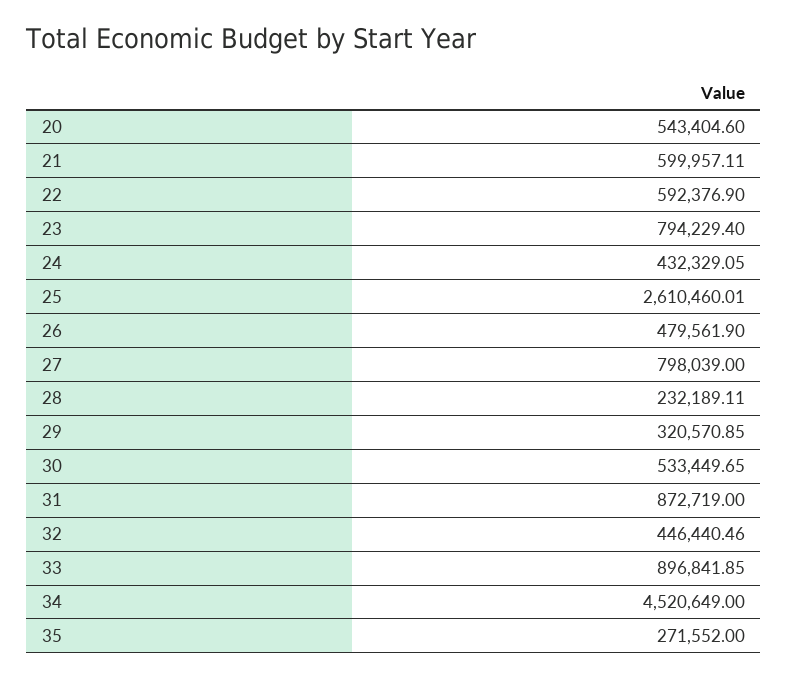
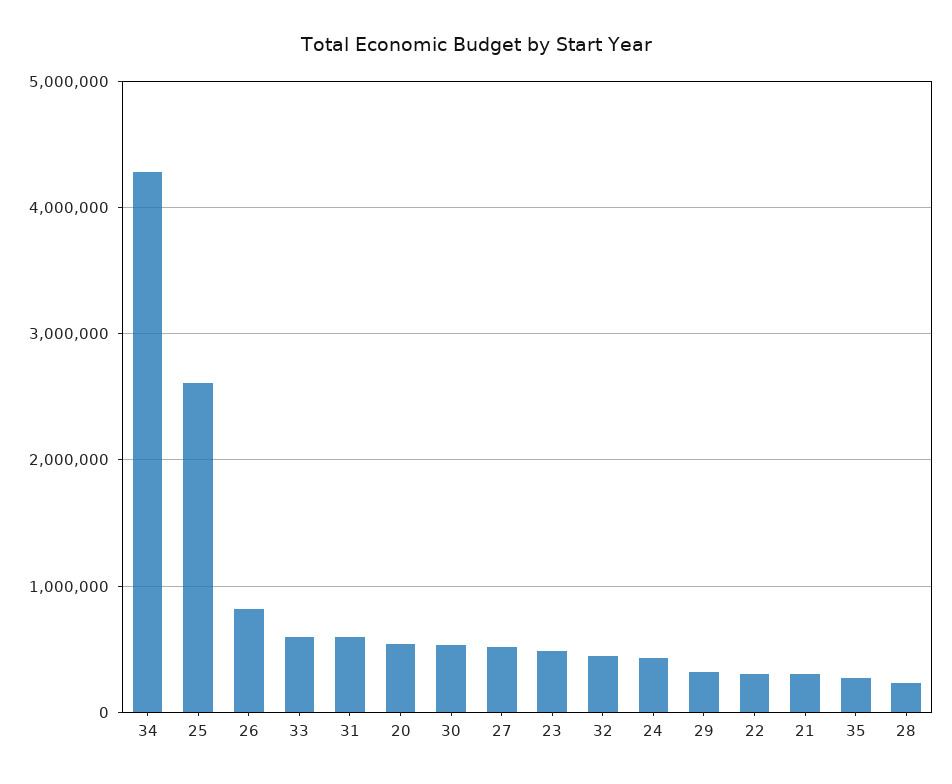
21: 599957.11 -> 300000
22: 592376.9 -> 300000
23: 794229.4 -> 500000
26: 479561.9 -> 800000
27: 798039 -> 500000
31: 872719 -> 600000
33: 896841.85 -> 600000
34: 4520649 -> 4300000

